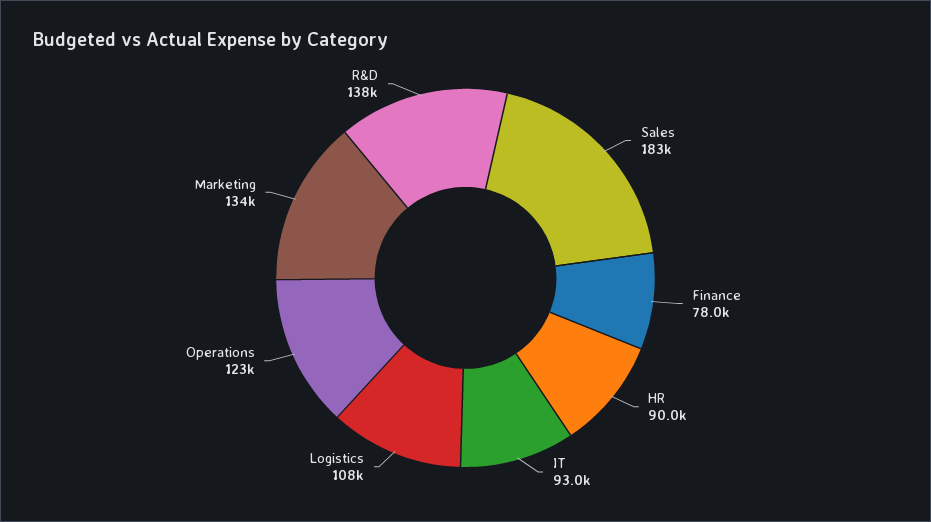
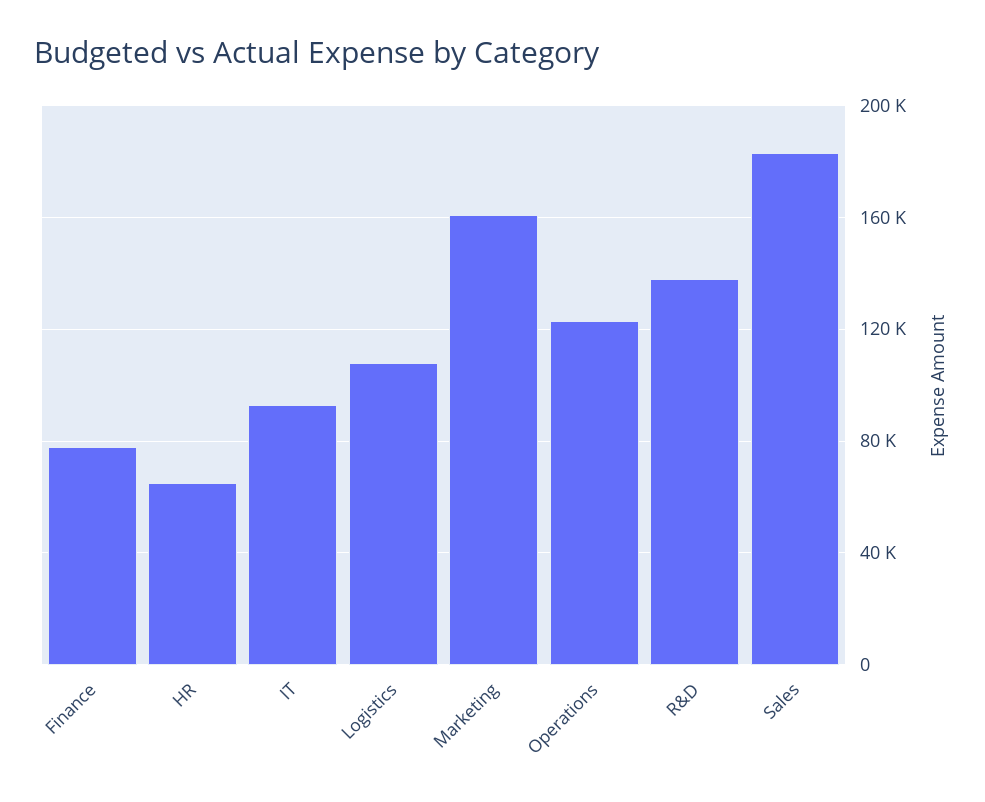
HR: 90000 -> 65000
Marketing: 134000 -> 160000

